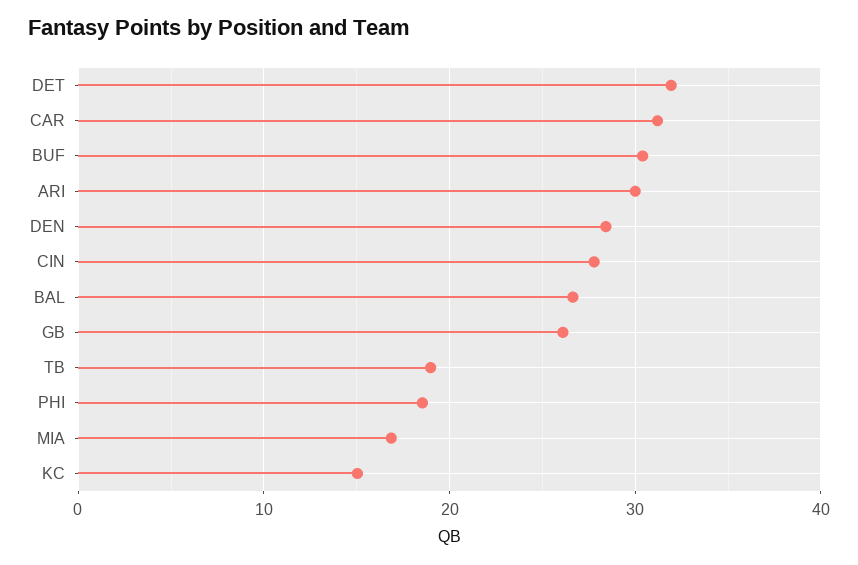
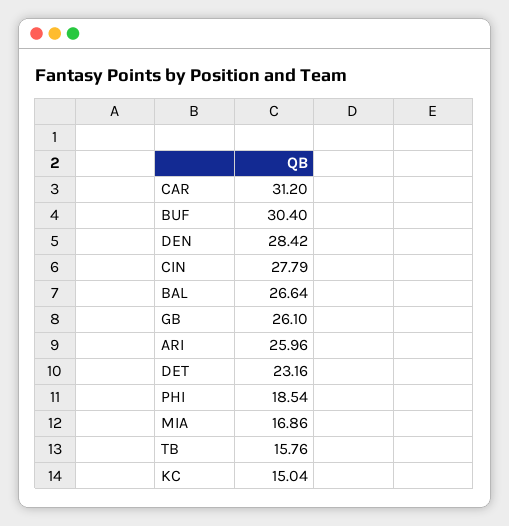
DET: 32 -> 23.16
ARI: 30 -> 25.96
TB: 19 -> 15.76

